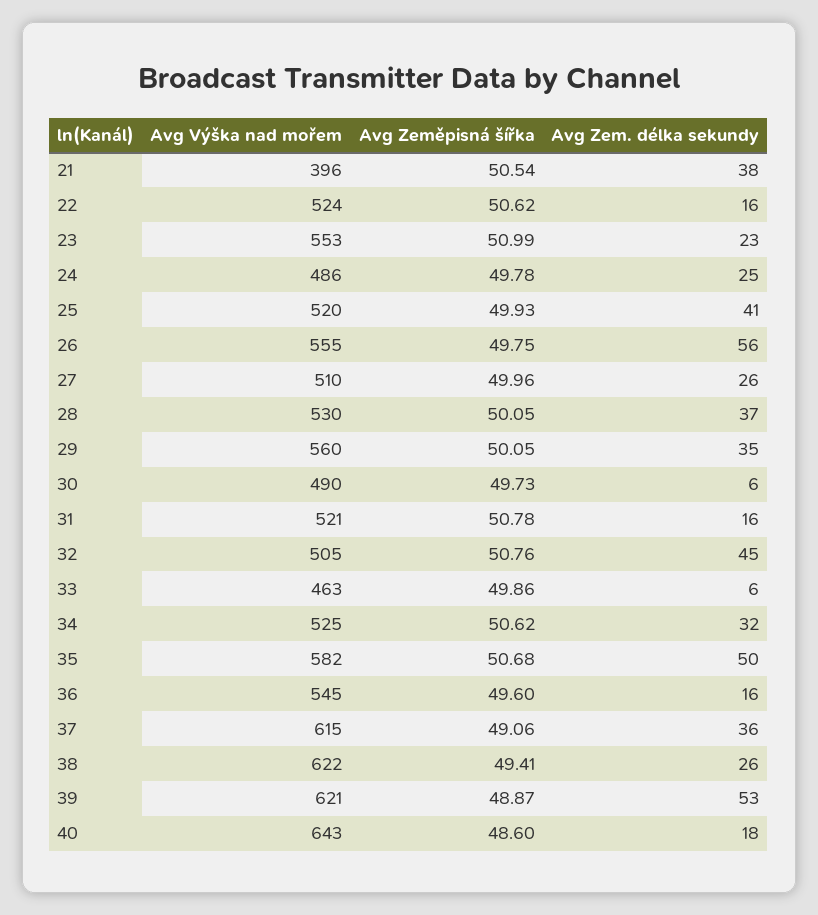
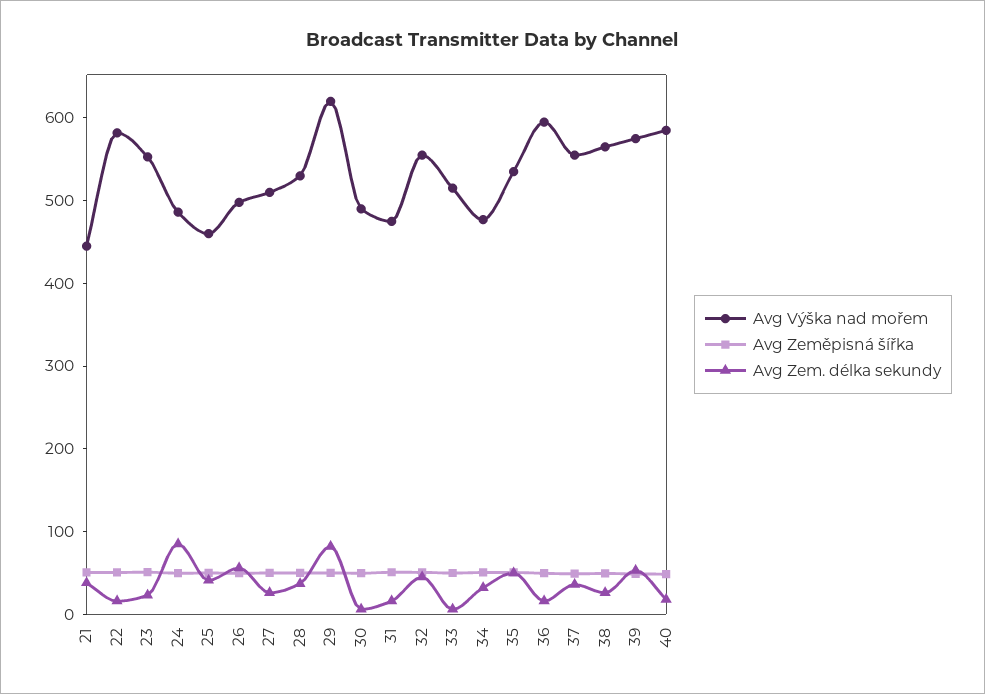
Avg Výška nad mořem, 21: 396 -> 440
Avg Výška nad mořem, 22: 524 -> 580
Avg Zem. délka sekundy, 24: 25 -> 80
Avg Výška nad mořem, 25: 520 -> 460
Avg Výška nad mořem, 26: 555 -> 500
Avg Výška nad mořem, 29: 560 -> 620
Avg Zem. délka sekundy, 29: 35 -> 80
Avg Výška nad mořem, 31: 521 -> 480
Avg Výška nad mořem, 32: 505 -> 560
Avg Výška nad mořem, 33: 463 -> 520
Avg Výška nad mořem, 34: 525 -> 480
Avg Výška nad mořem, 35: 582 -> 540
Avg Výška nad mořem, 36: 545 -> 600
Avg Výška nad mořem, 37: 615 -> 560
Avg Výška nad mořem, 38: 622 -> 560
Avg Výška nad mořem, 39: 621 -> 580
Avg Výška nad mořem, 40: 643 -> 580

